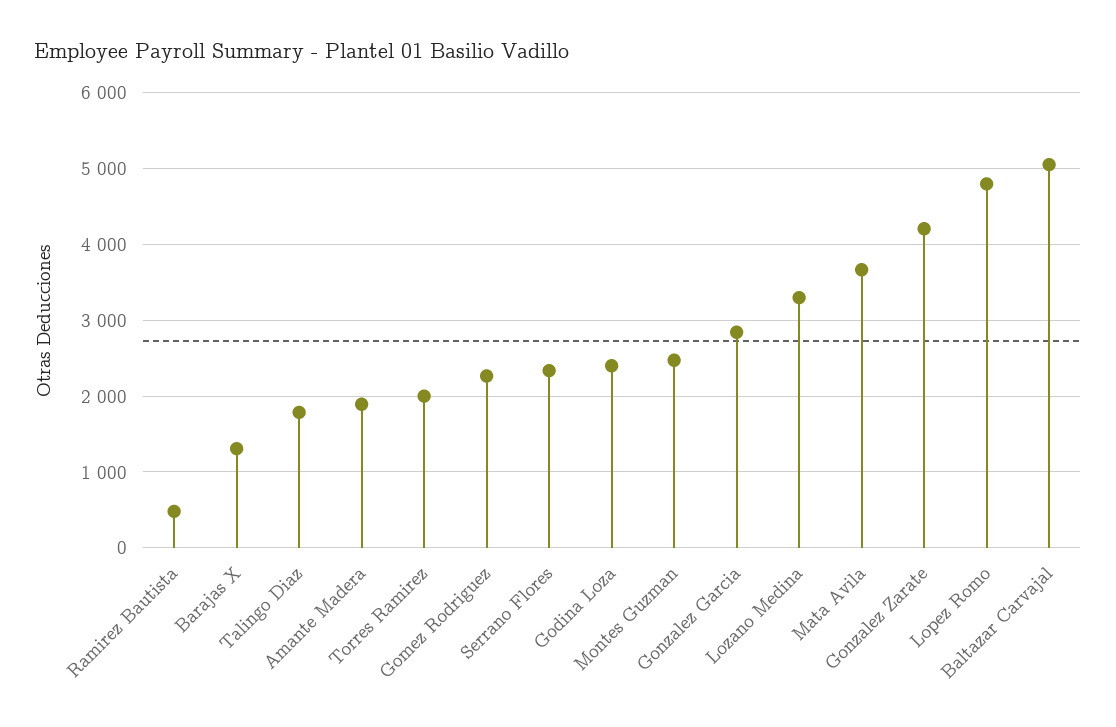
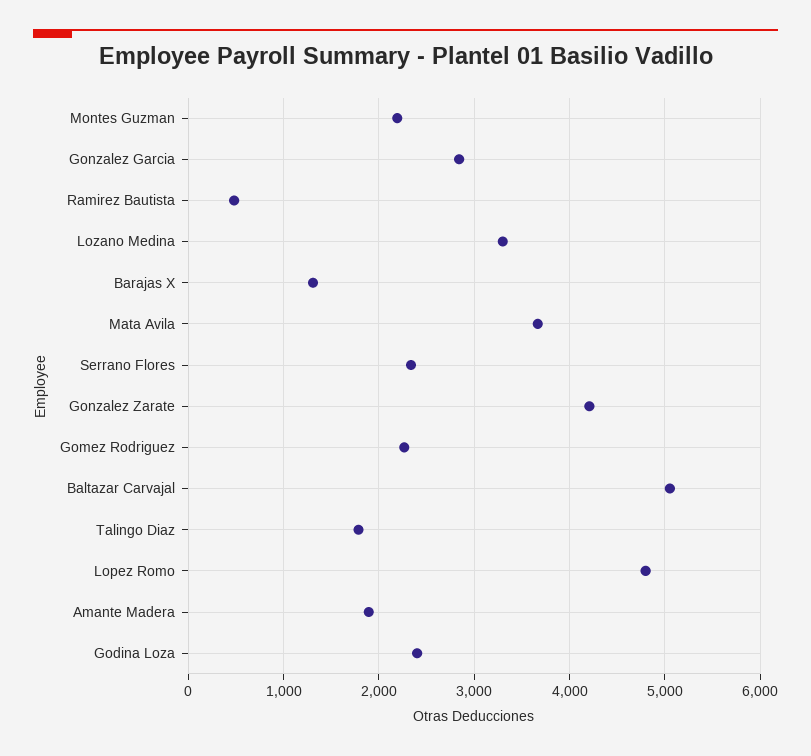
Torres Ramirez: 2000 -> none
Montes Guzman: 2500 -> 2200

